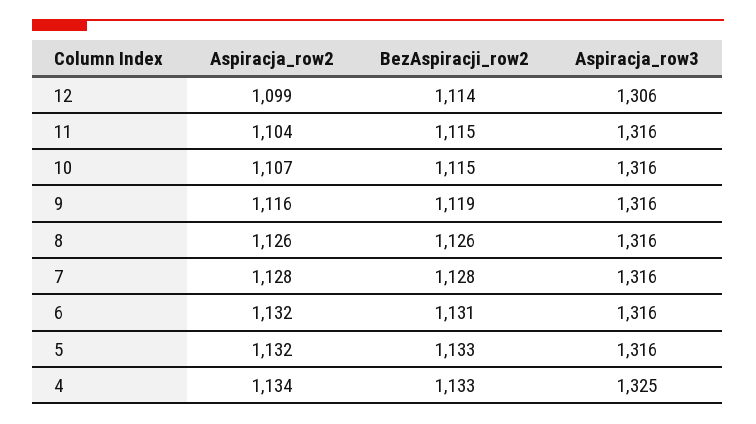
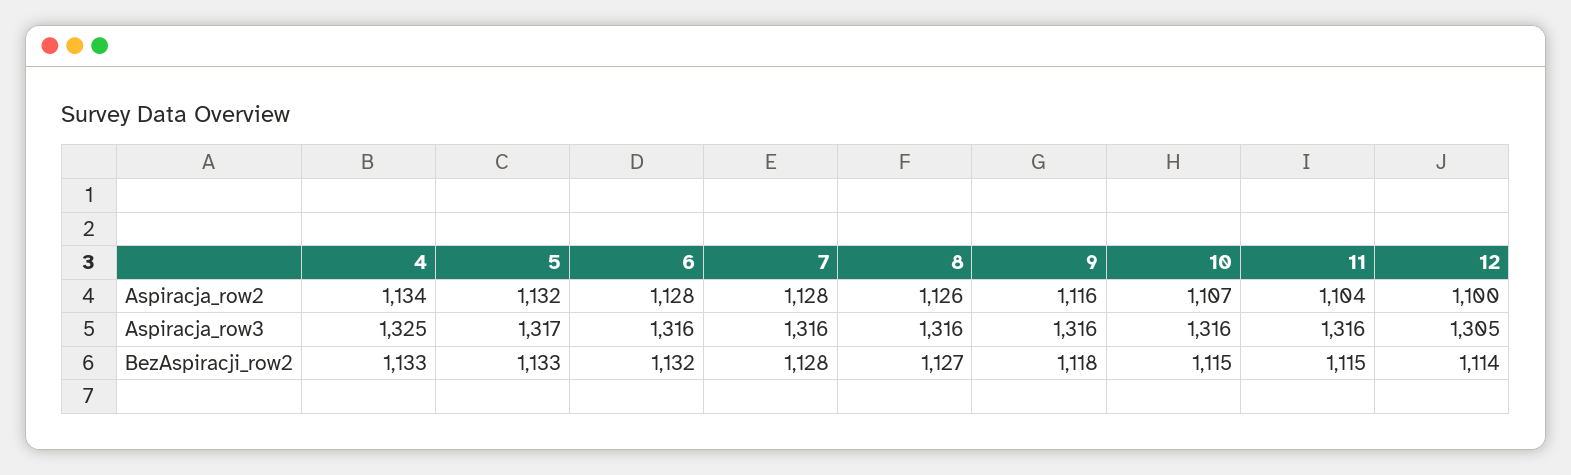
Aspiracja_row2, 12: 1099 -> 1100
Aspiracja_row3, 12: 1306 -> 1305
BezAspiracji_row2, 9: 1119 -> 1118
BezAspiracji_row2, 8: 1126 -> 1127
Aspiracja_row2, 6: 1132 -> 1128
BezAspiracji_row2, 6: 1131 -> 1132
Aspiracja_row3, 5: 1316 -> 1317

